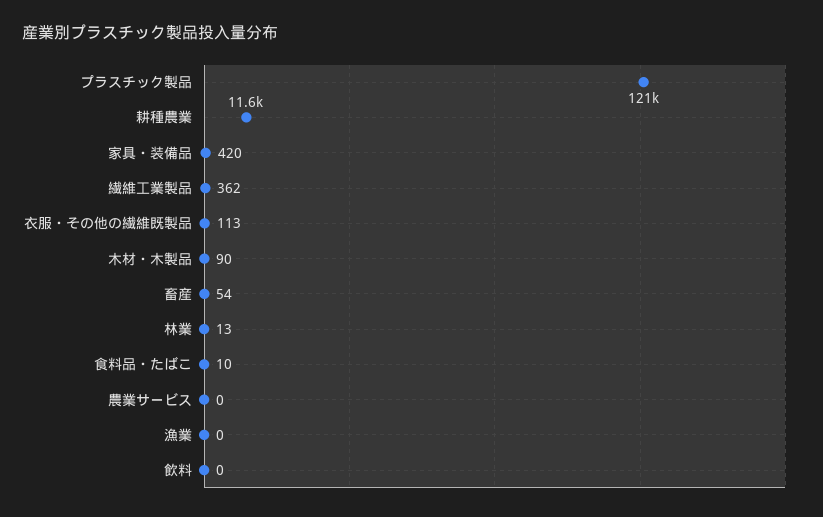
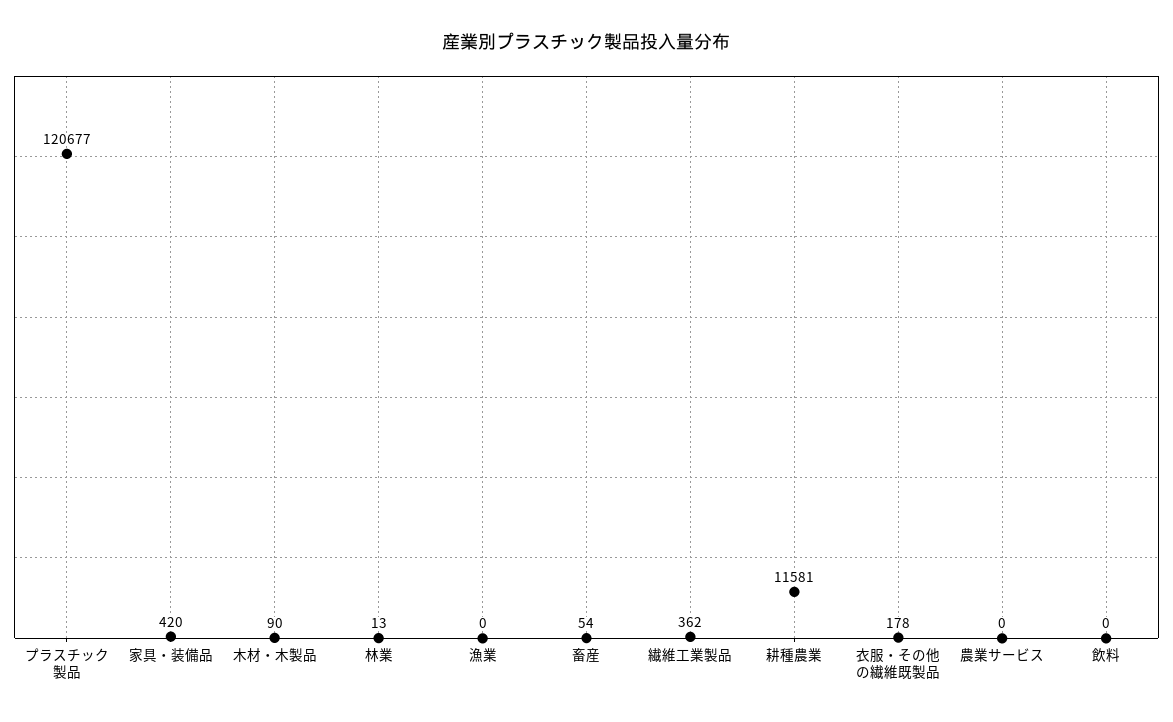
衣服・その他の繊維既製品: 113 -> 178
食料品・たばこ: 10 -> none

